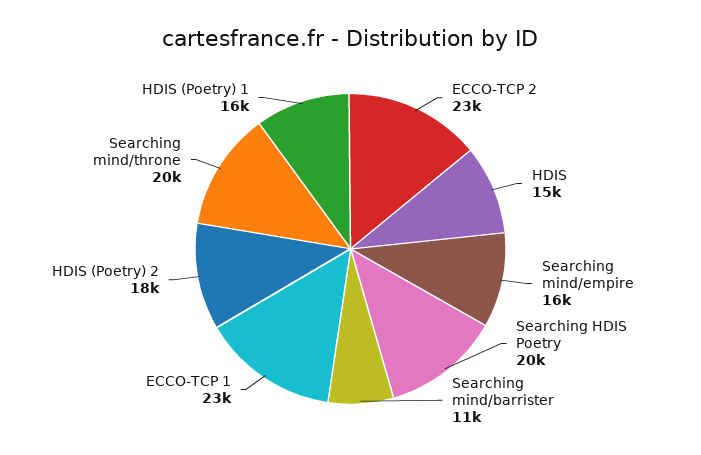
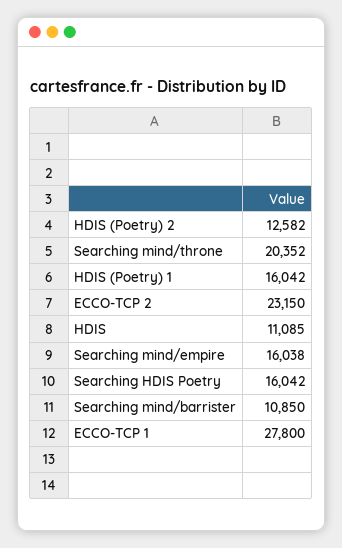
HDIS: 15000 -> 11085
Searching HDIS Poetry: 20000 -> 16042
ECCO-TCP 1: 23000 -> 27800
HDIS (Poetry) 2: 18000 -> 12582

